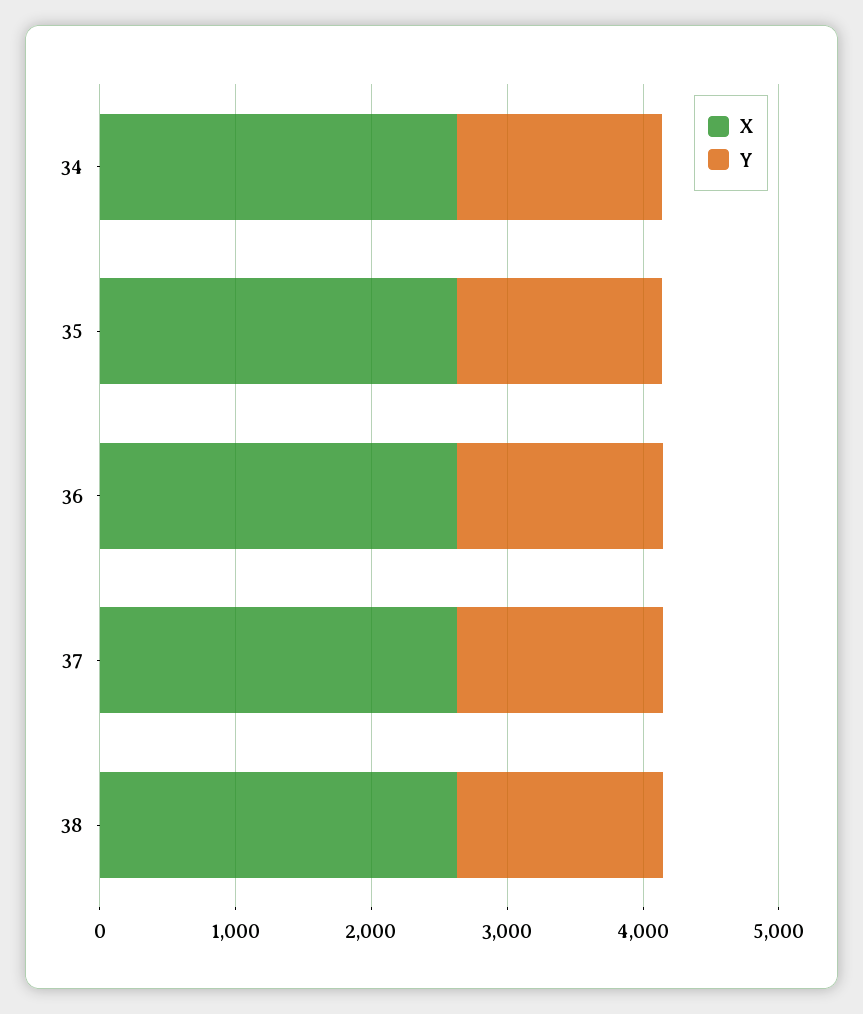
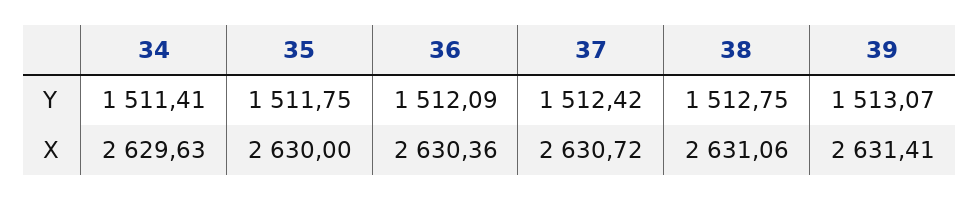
Y, 39: none -> 1513.07
X, 39: none -> 2631.41

